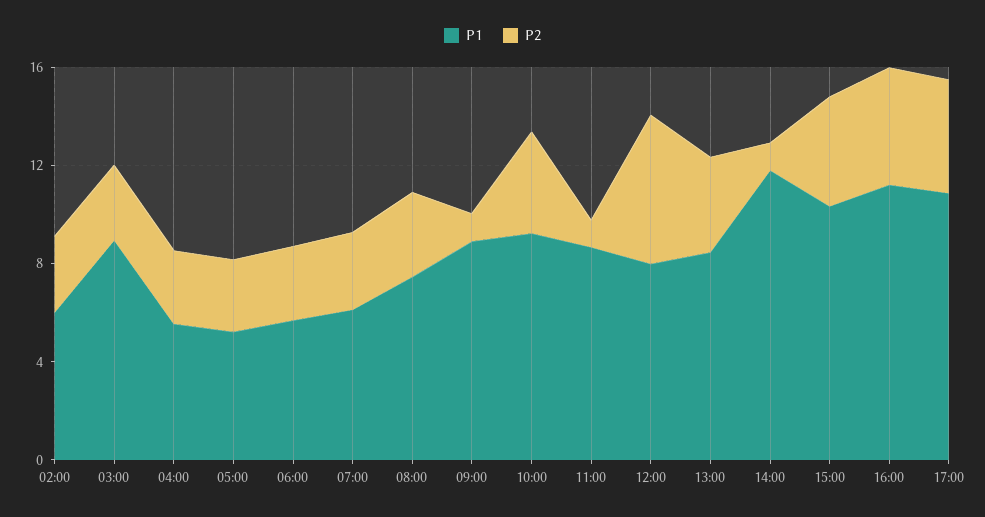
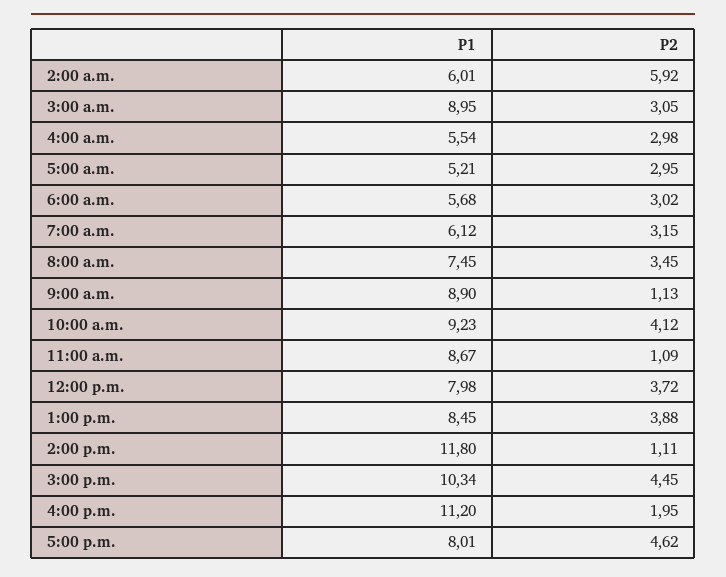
P2, 02:00: 3 -> 5.92
P2, 12:00: 6 -> 3.72
P2, 16:00: 5 -> 1.95
P1, 17:00: 11 -> 8.01

